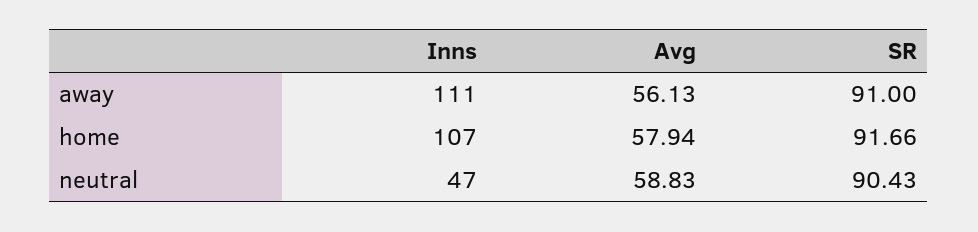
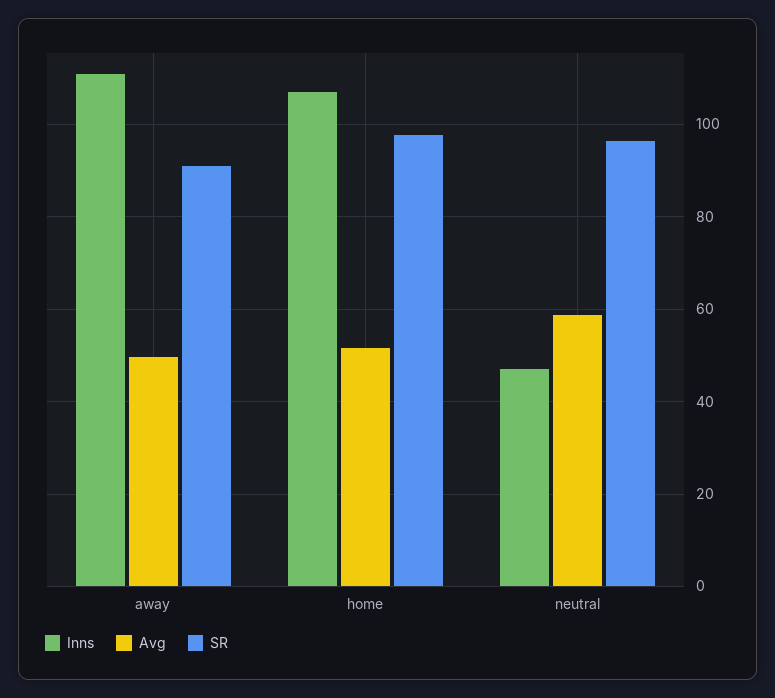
Avg, away: 56.13 -> 50
Avg, home: 57.94 -> 52
SR, home: 91.66 -> 98
SR, neutral: 90.43 -> 96

